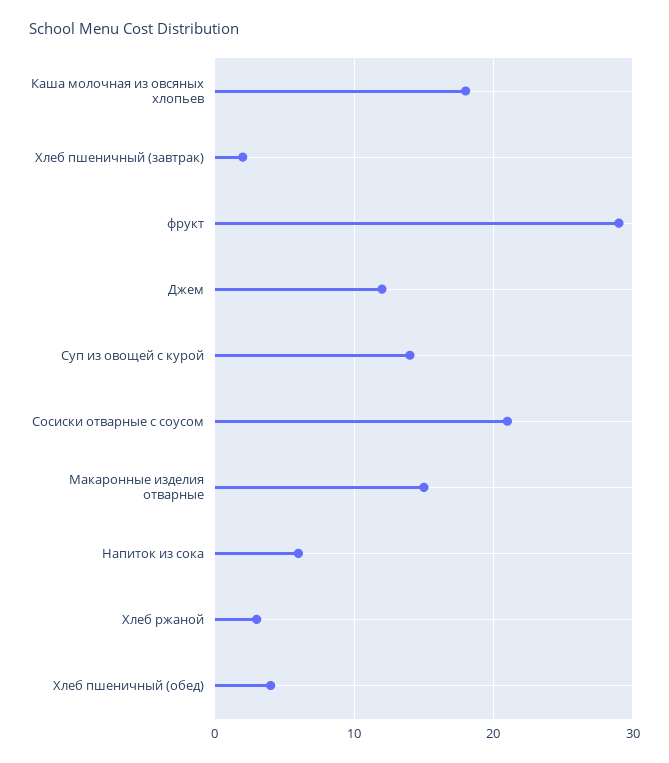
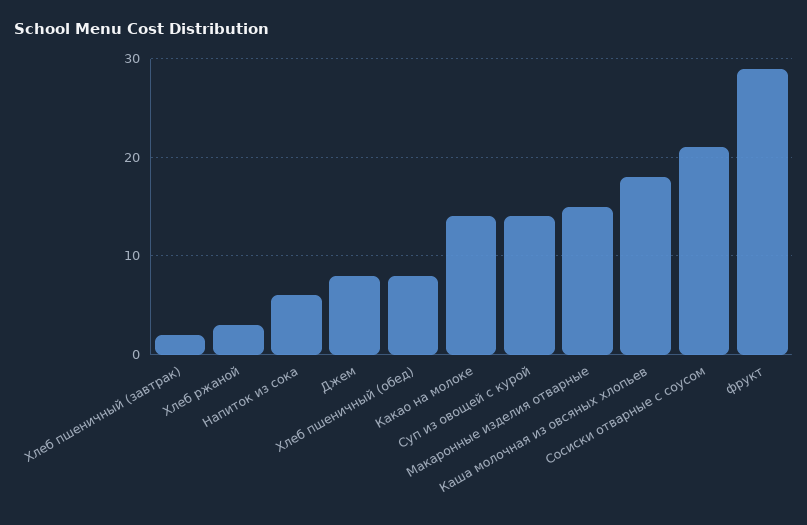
Джем: 12 -> 8
Хлеб пшеничный (обед): 4 -> 8
Какао на молоке: none -> 14

